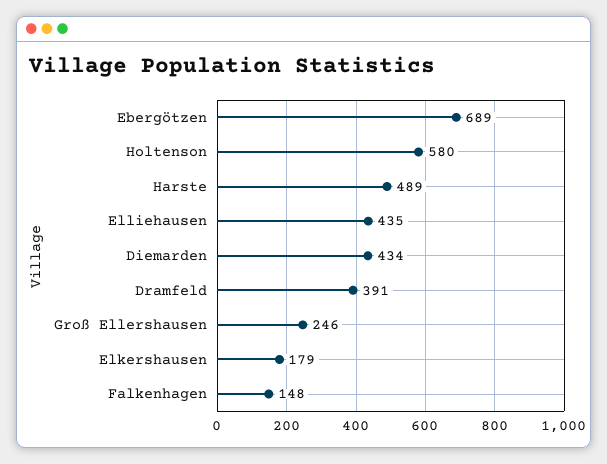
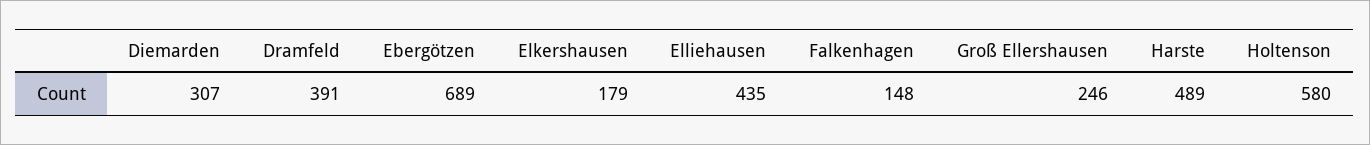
Diemarden: 434 -> 307

